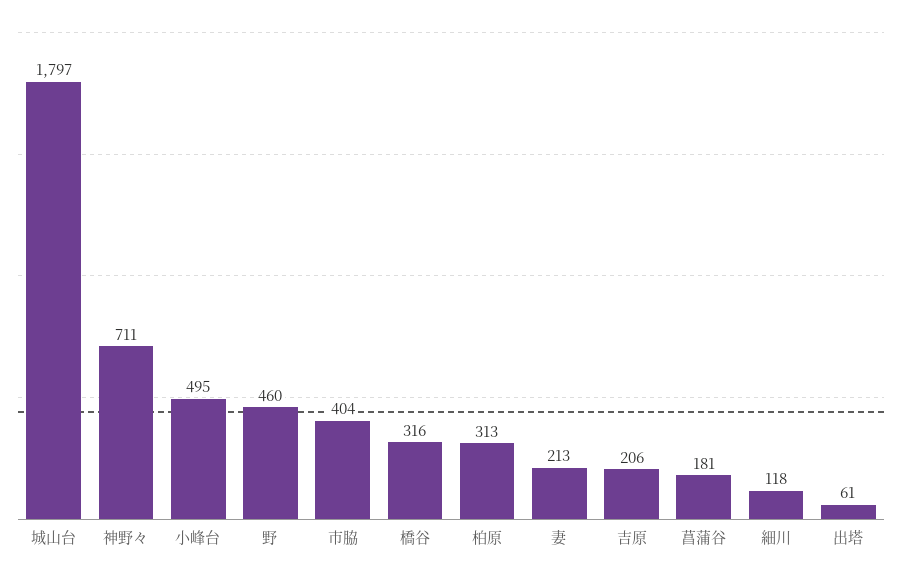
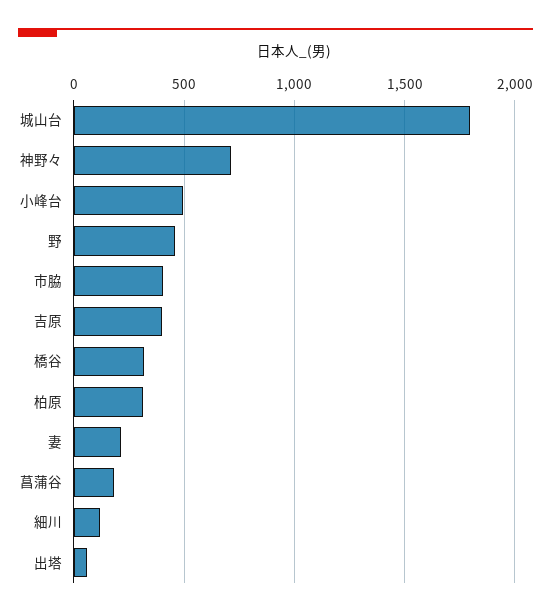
吉原: 206 -> 400

